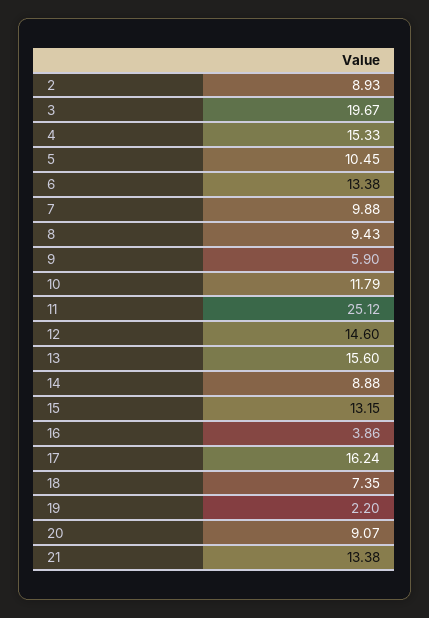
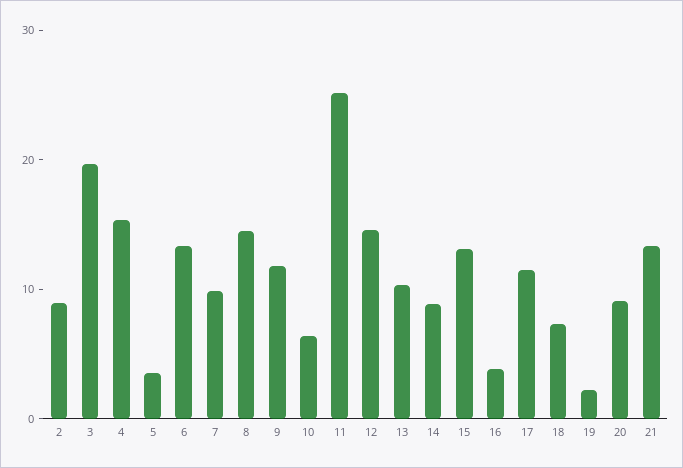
5: 10.45 -> 4
8: 9.43 -> 14
9: 5.9 -> 12
10: 11.79 -> 6
13: 15.6 -> 10
17: 16.24 -> 12

